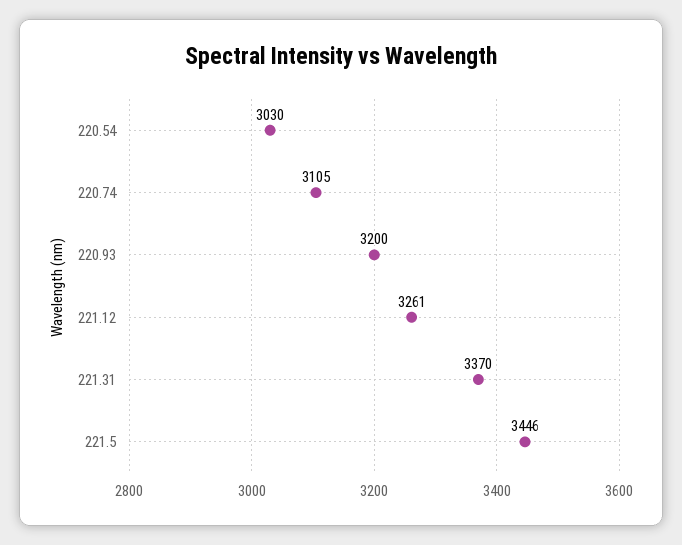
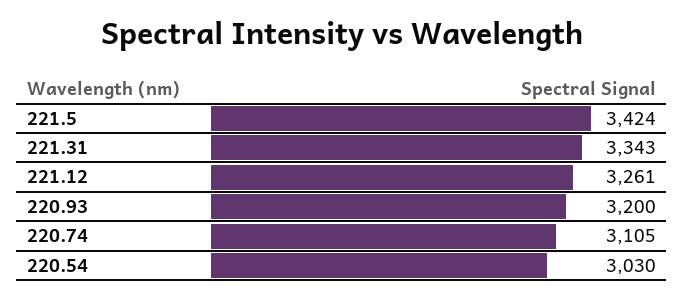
221.31: 3370 -> 3343
221.5: 3446 -> 3424

